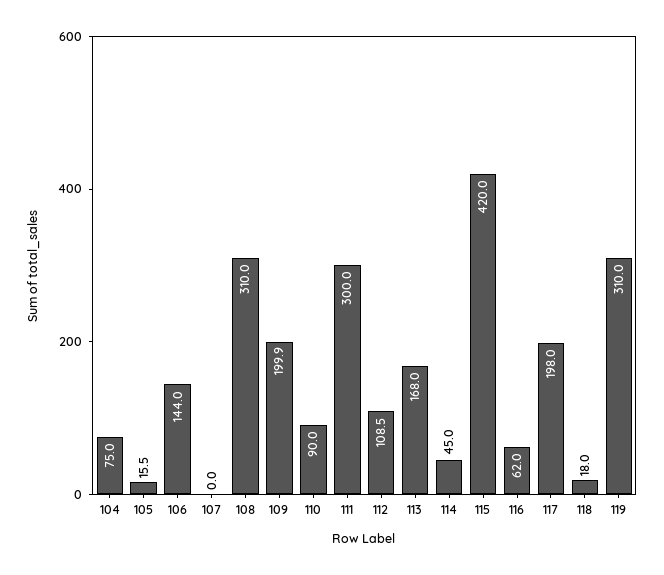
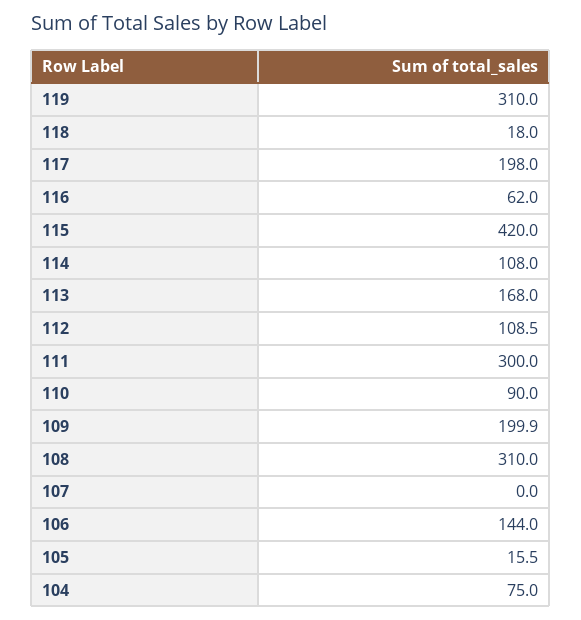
114: 45 -> 108

